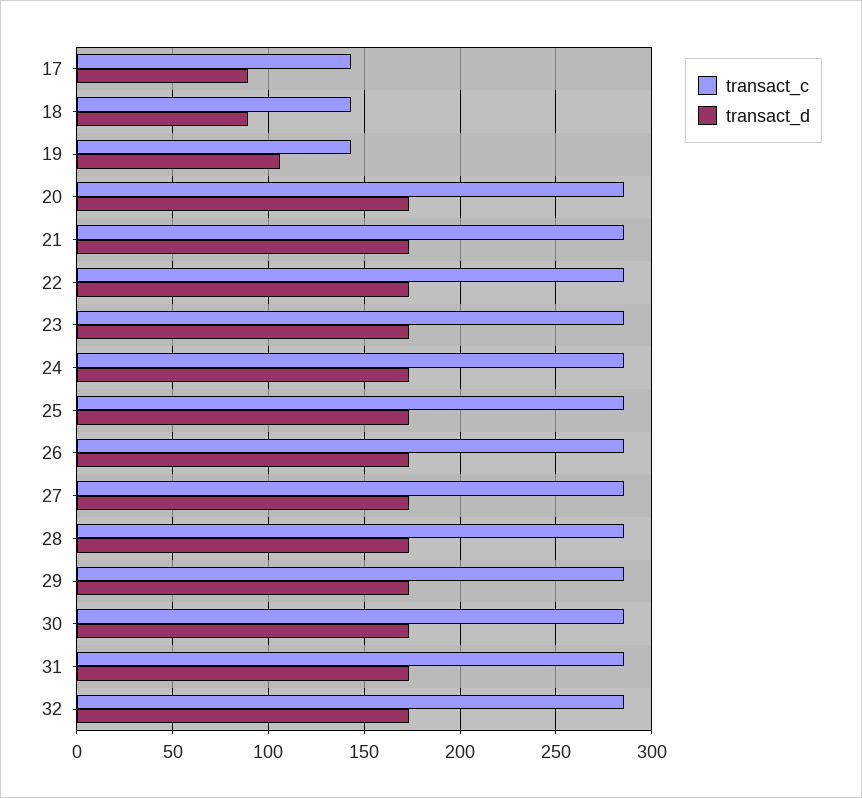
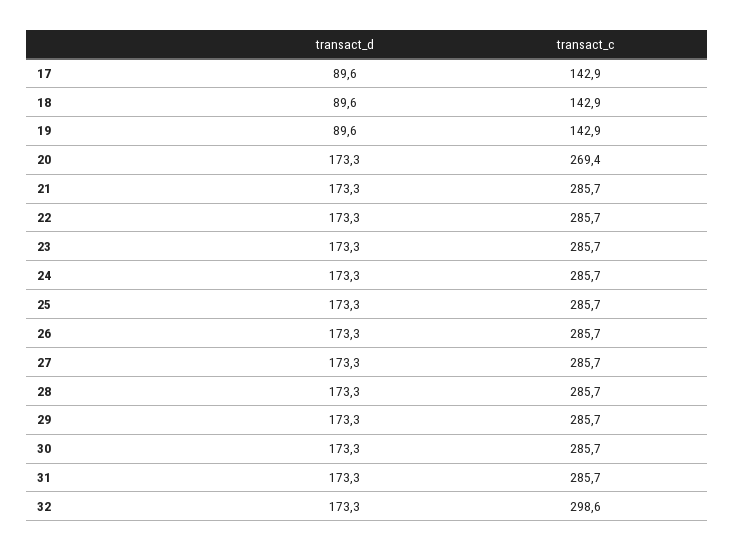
transact_d, 19: 105 -> 89.6
transact_c, 20: 285 -> 269.4
transact_c, 32: 285 -> 298.6

